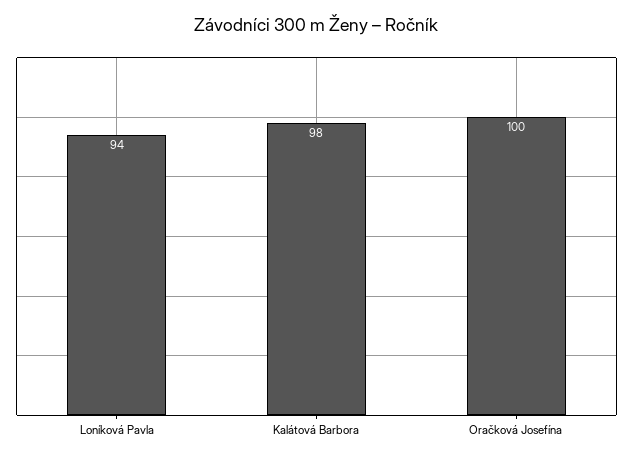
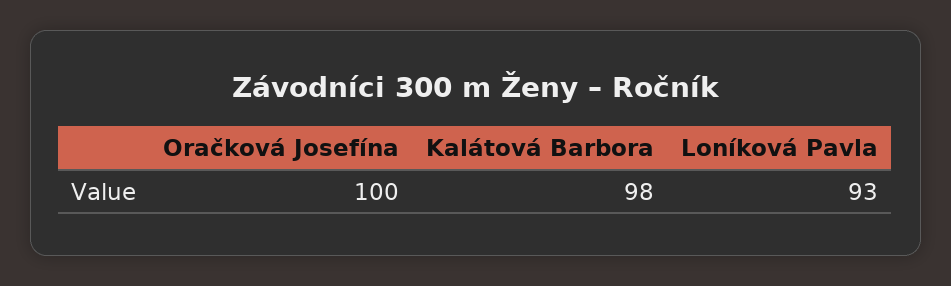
Loníková Pavla: 94 -> 93

